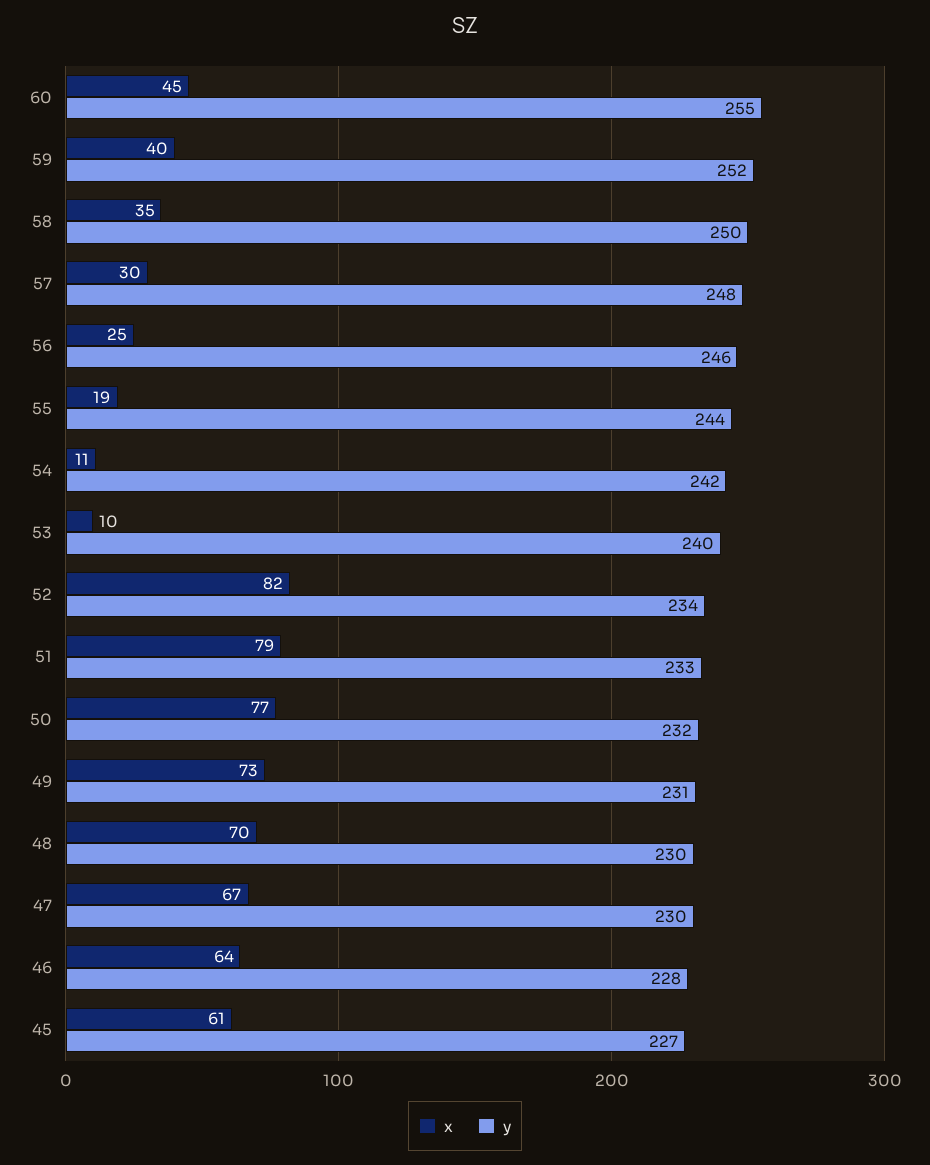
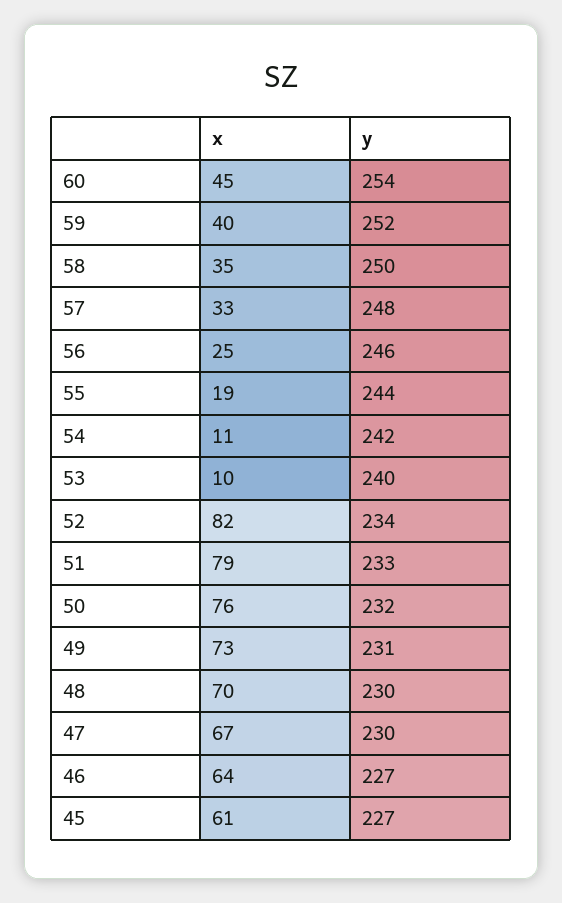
y, 60: 255 -> 254
x, 57: 30 -> 33
x, 50: 77 -> 76
y, 46: 228 -> 227

